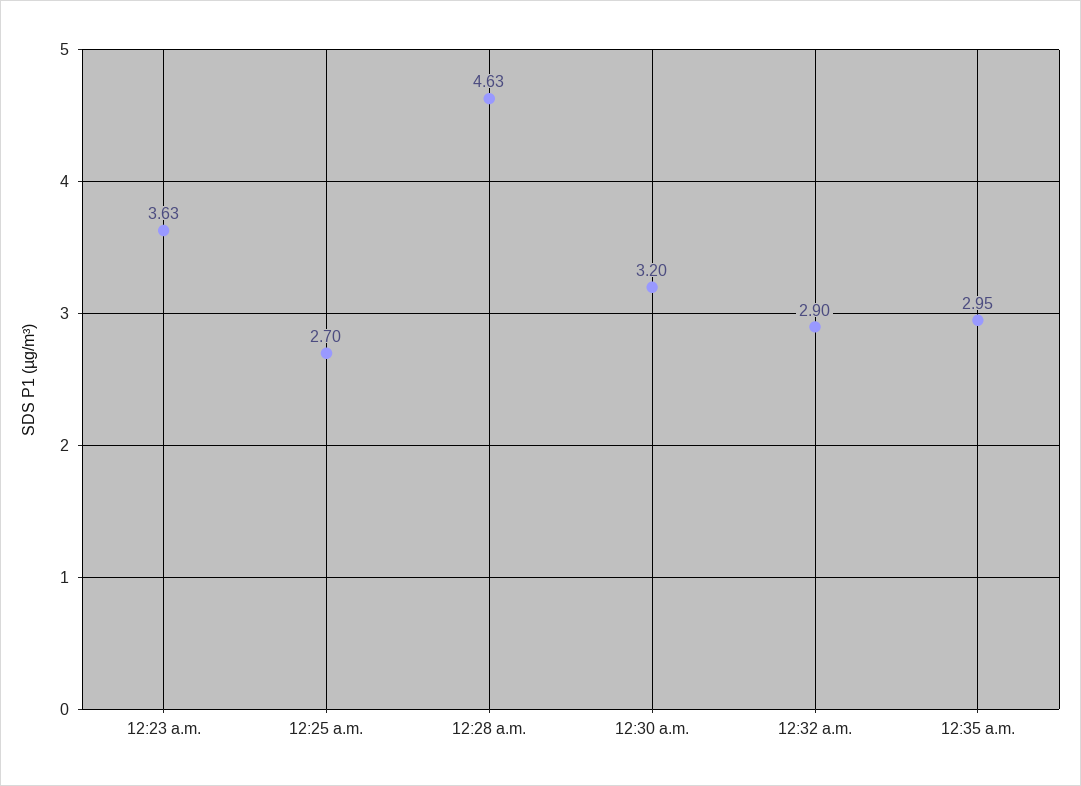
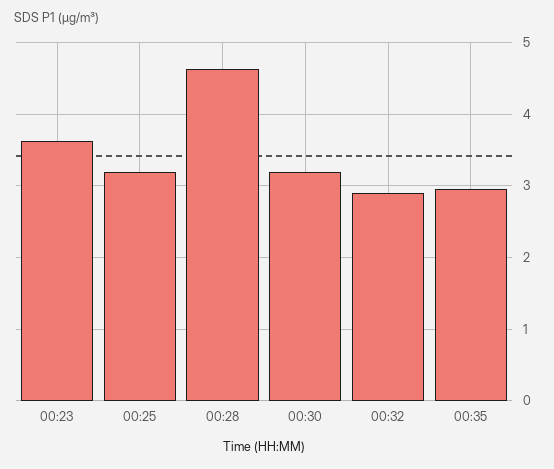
12:25 a.m.: 2.7 -> 3.2

